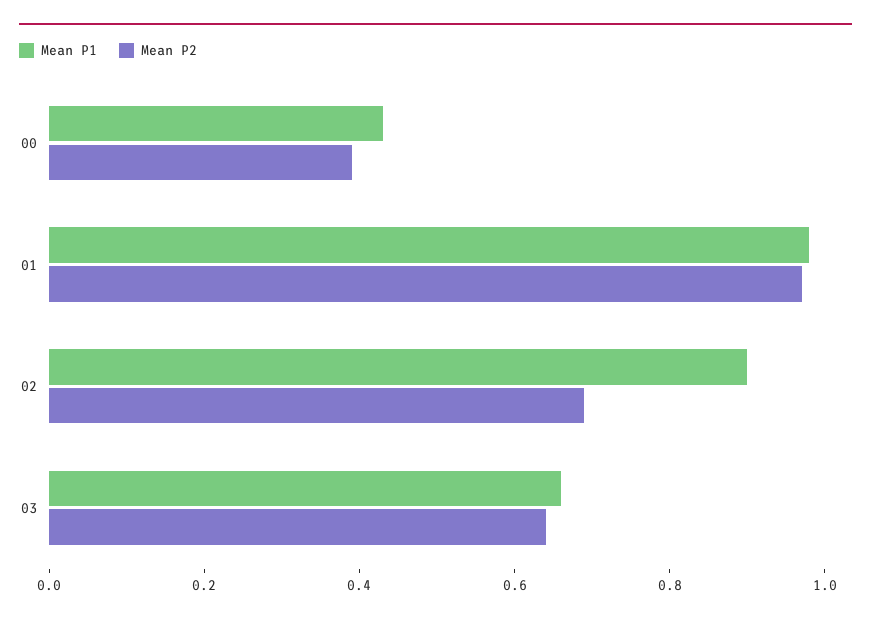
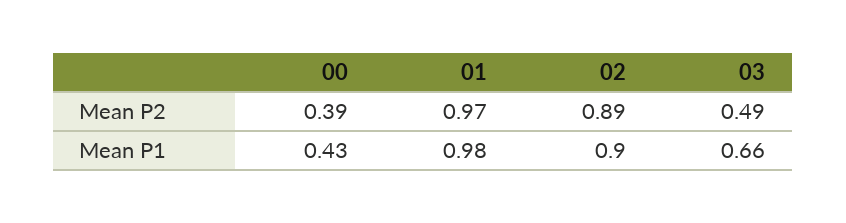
Mean P2, 02: 0.7 -> 0.89
Mean P2, 03: 0.65 -> 0.49

